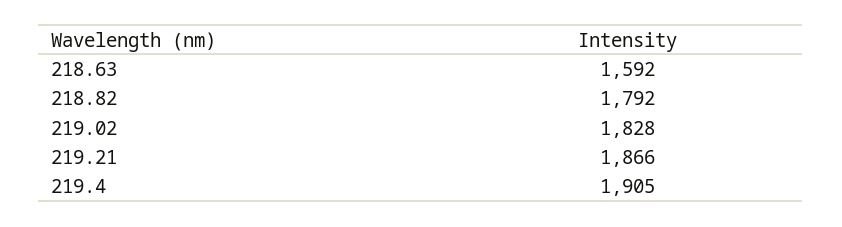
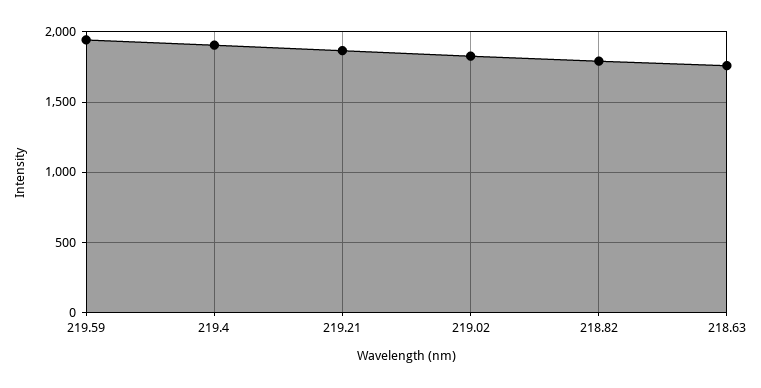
218.63: 1592 -> 1750
219.59: none -> 1950

